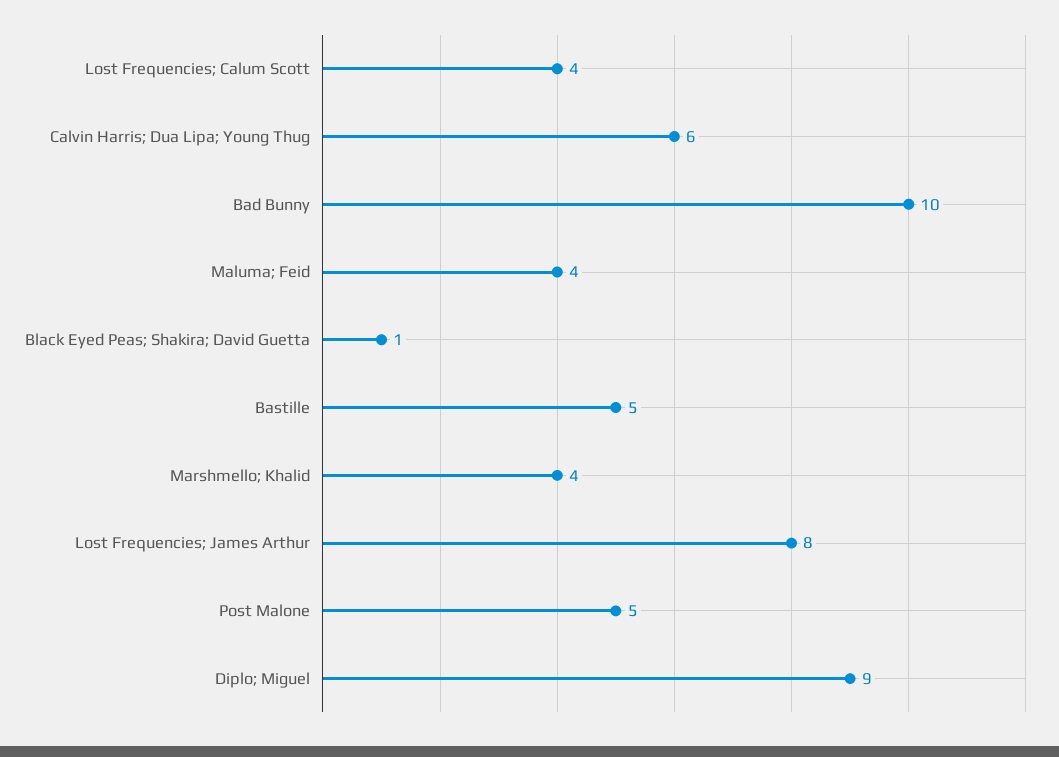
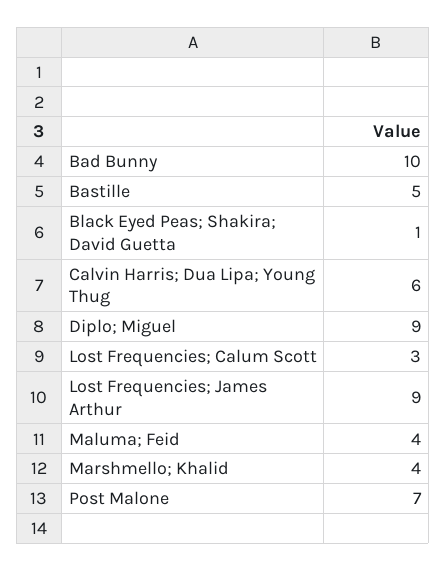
Lost Frequencies; Calum Scott: 4 -> 3
Lost Frequencies; James Arthur: 8 -> 9
Post Malone: 5 -> 7

